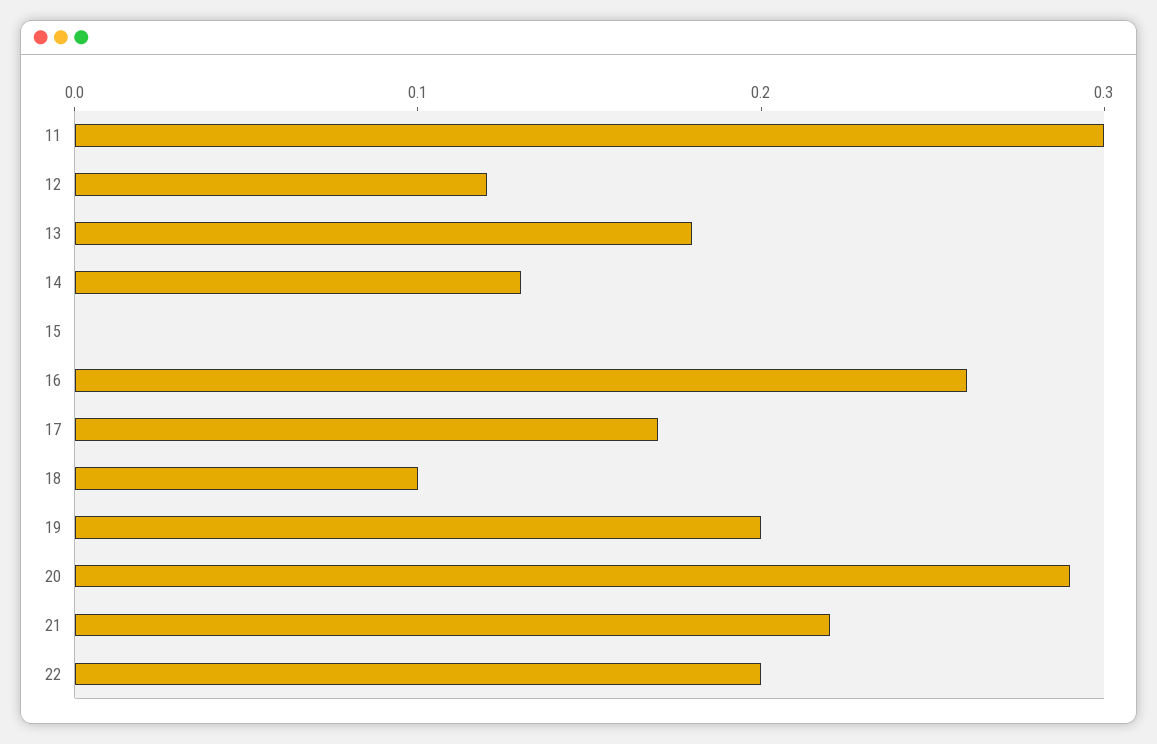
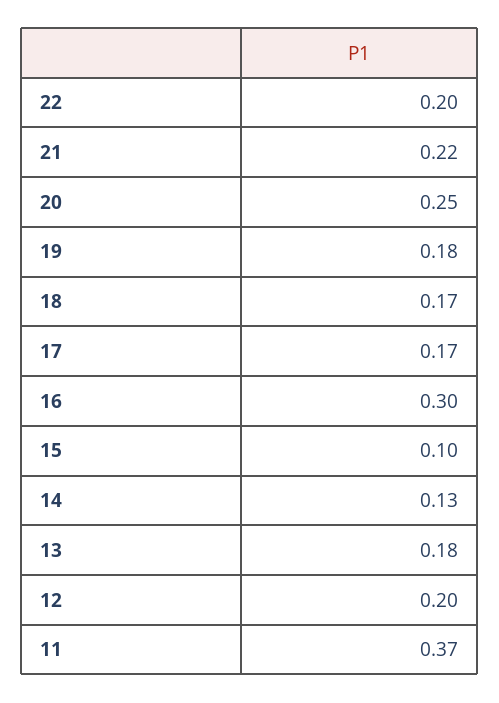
11: 0.3 -> 0.37
12: 0.12 -> 0.2
15: 0 -> 0.1
16: 0.26 -> 0.3
18: 0.1 -> 0.17
19: 0.2 -> 0.18
20: 0.29 -> 0.25

